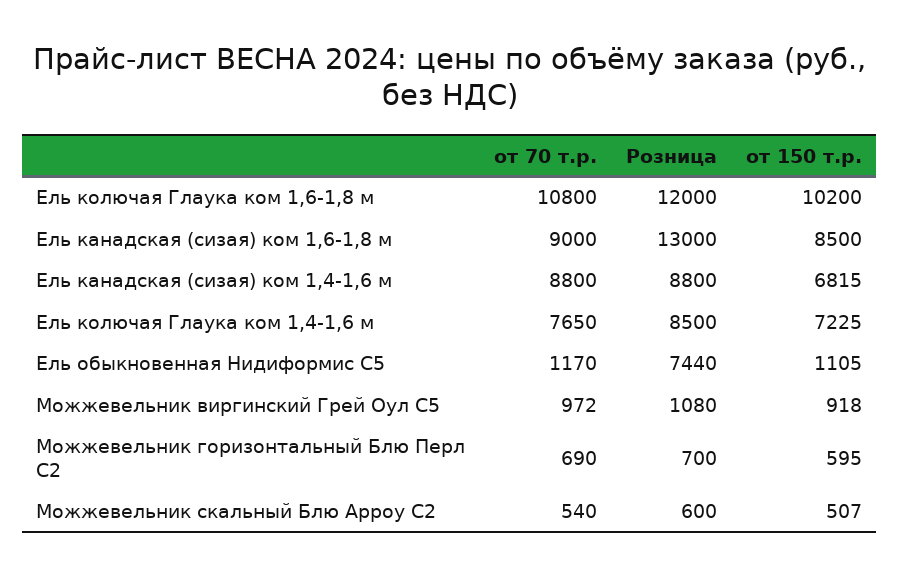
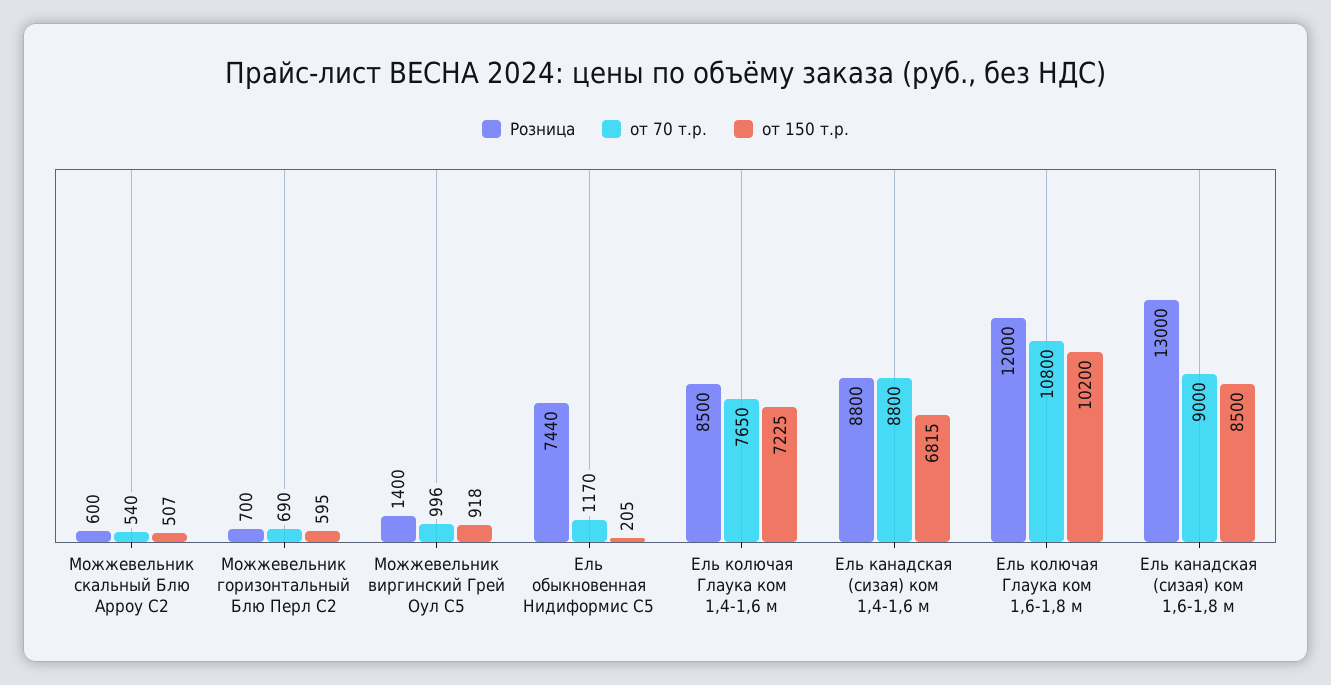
от 150 т.р., Ель обыкновенная Нидиформис С5: 1105 -> 205
от 70 т.р., Можжевельник виргинский Грей Оул С5: 972 -> 996
Розница, Можжевельник виргинский Грей Оул С5: 1080 -> 1400

